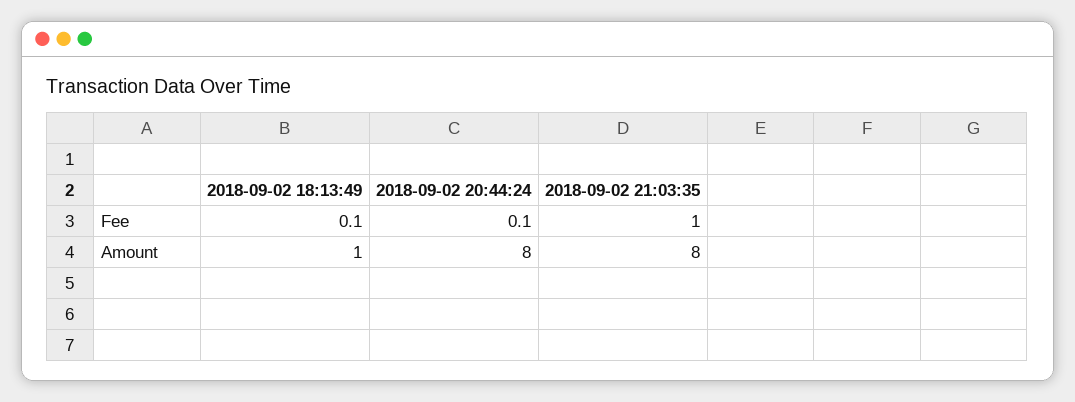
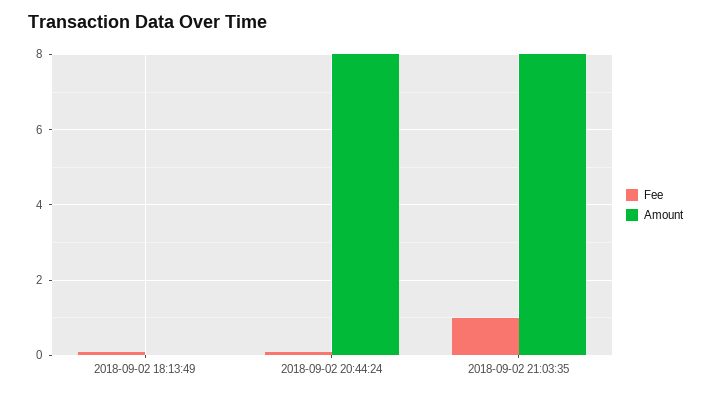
Amount, 2018-09-02 18:13:49: 1 -> 0

